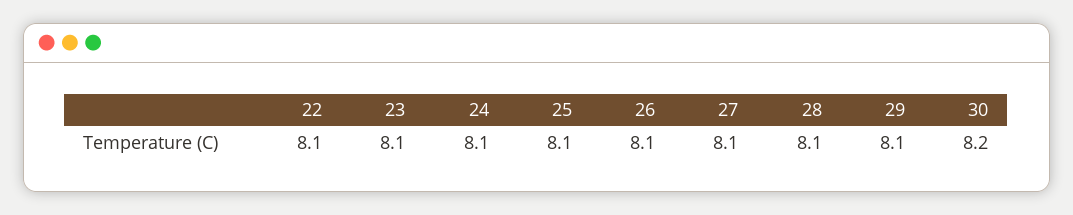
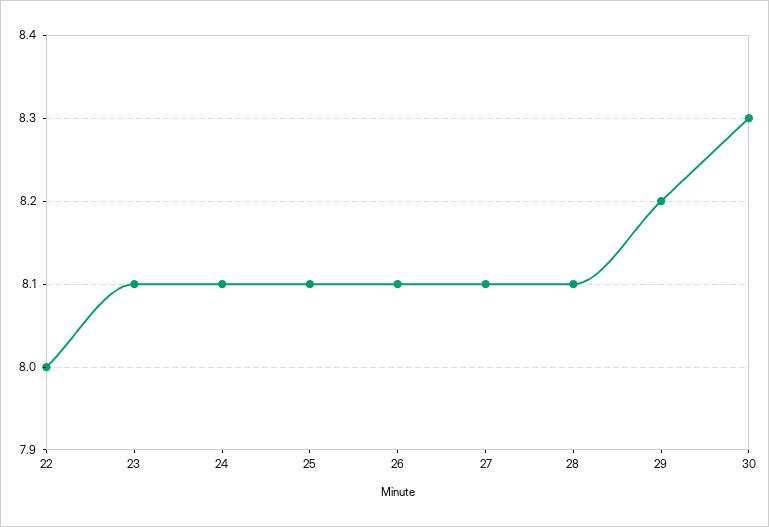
22: 8.1 -> 8
29: 8.1 -> 8.2
30: 8.2 -> 8.3

